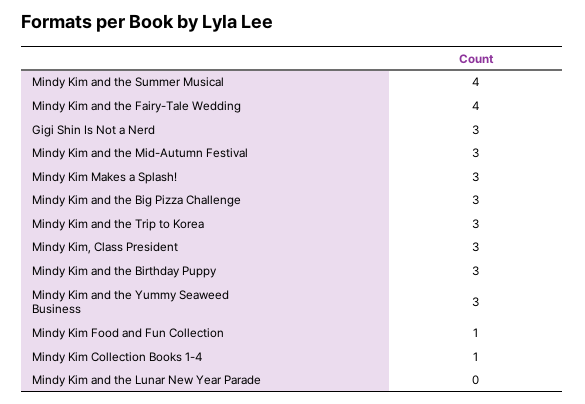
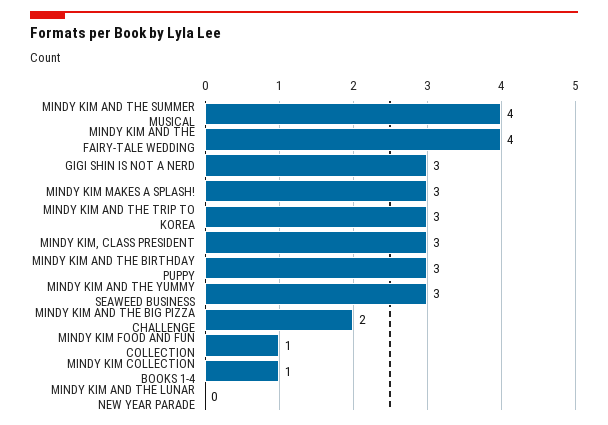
Mindy Kim and the Mid-Autumn Festival: 3 -> none
Mindy Kim and the Big Pizza Challenge: 3 -> 2

